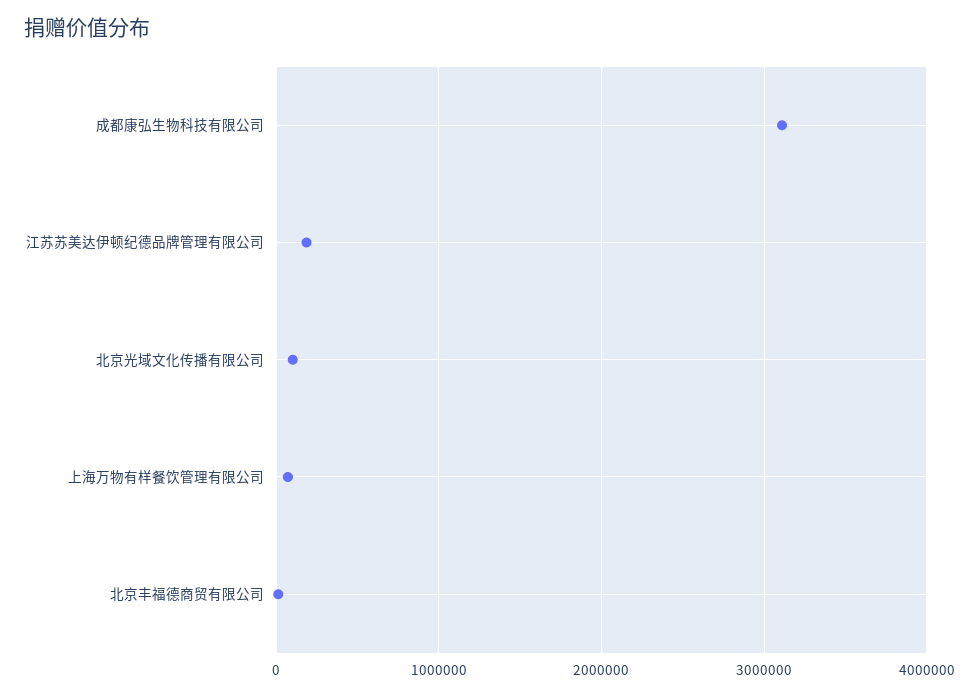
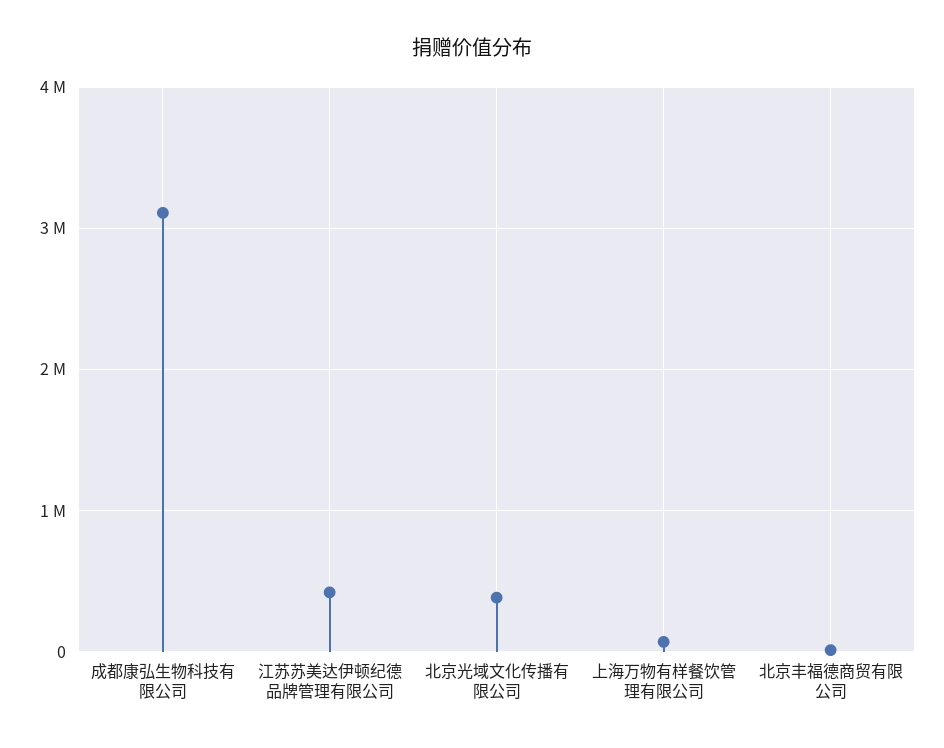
江苏苏美达伊顿纪德品牌管理有限公司: 200000 -> 400000
北京光域文化传播有限公司: 100000 -> 400000

